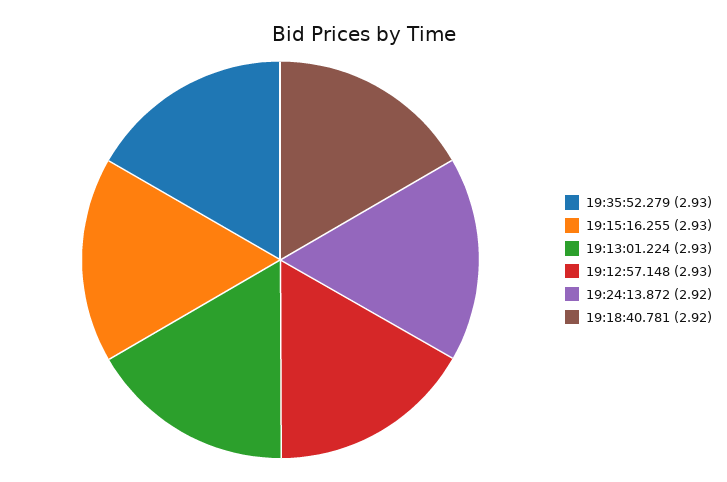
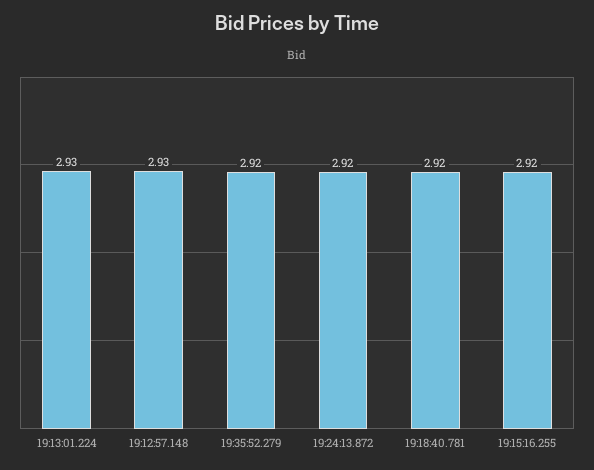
19:35:52.279: 2.93 -> 2.92
19:15:16.255: 2.93 -> 2.92

